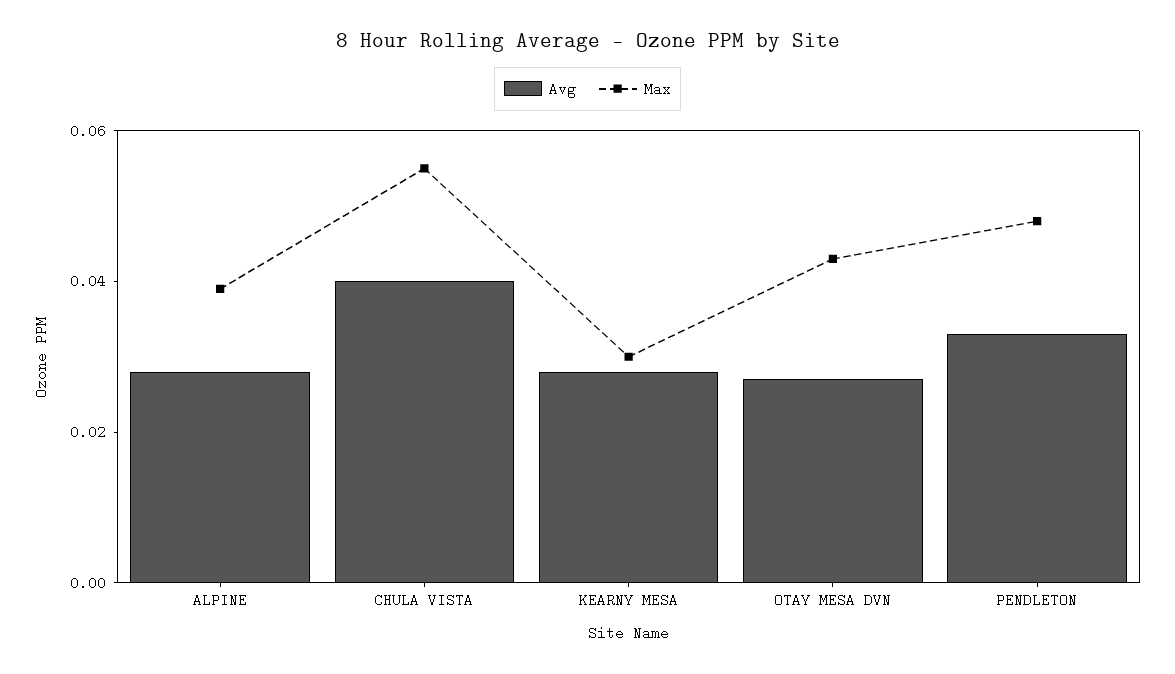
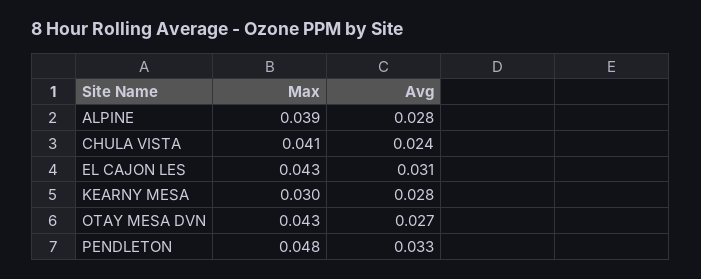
Avg, CHULA VISTA: 0.04 -> 0.024
Max, CHULA VISTA: 0.055 -> 0.041
Max, EL CAJON LES: none -> 0.043
Avg, EL CAJON LES: none -> 0.031

